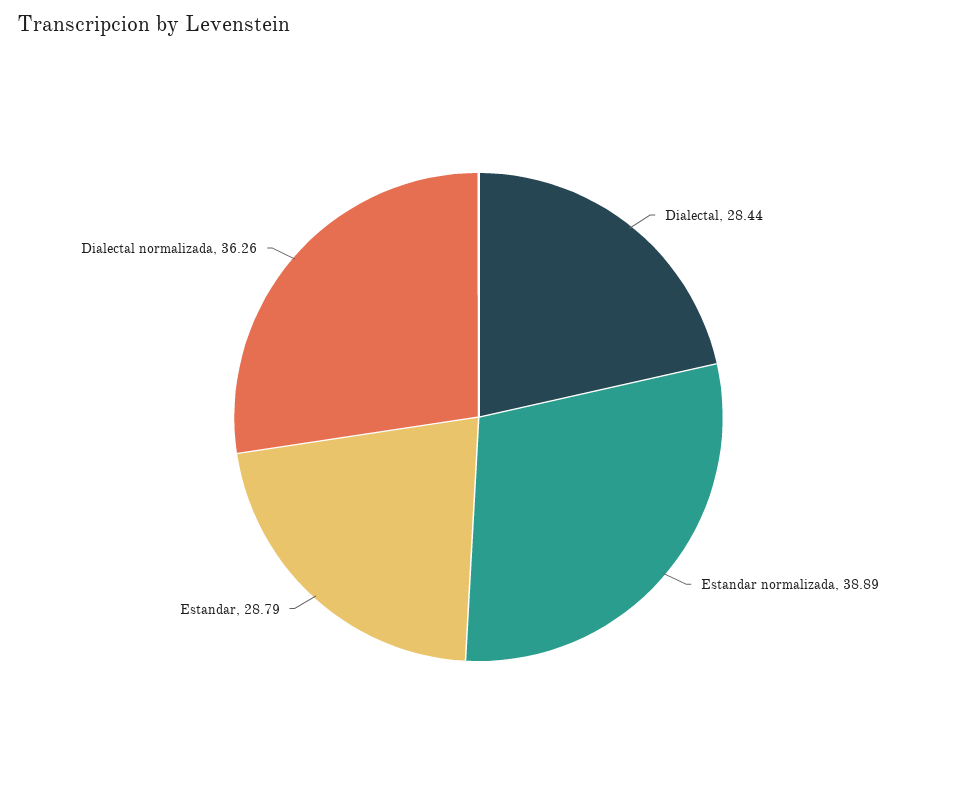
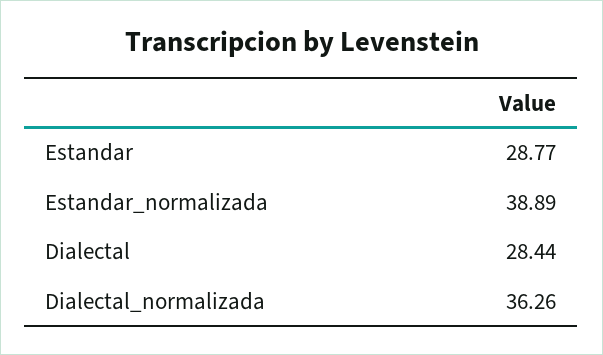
Estandar: 28.79 -> 28.77

